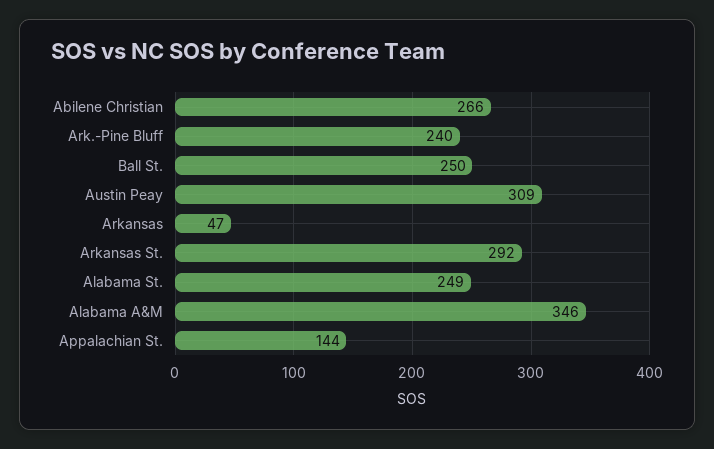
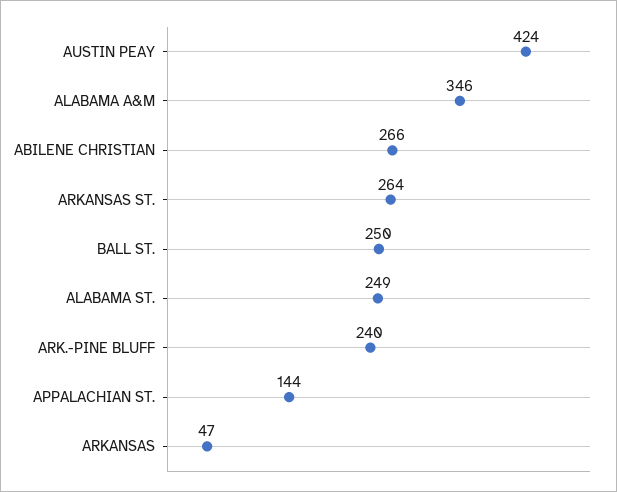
Austin Peay: 309 -> 424
Arkansas St.: 292 -> 264

